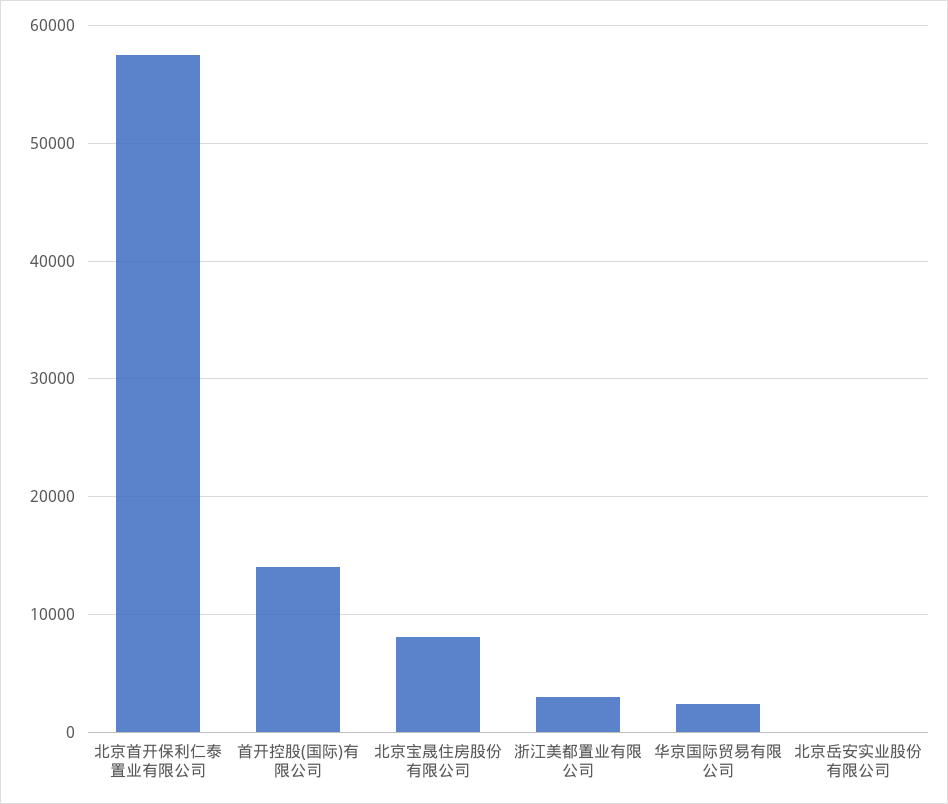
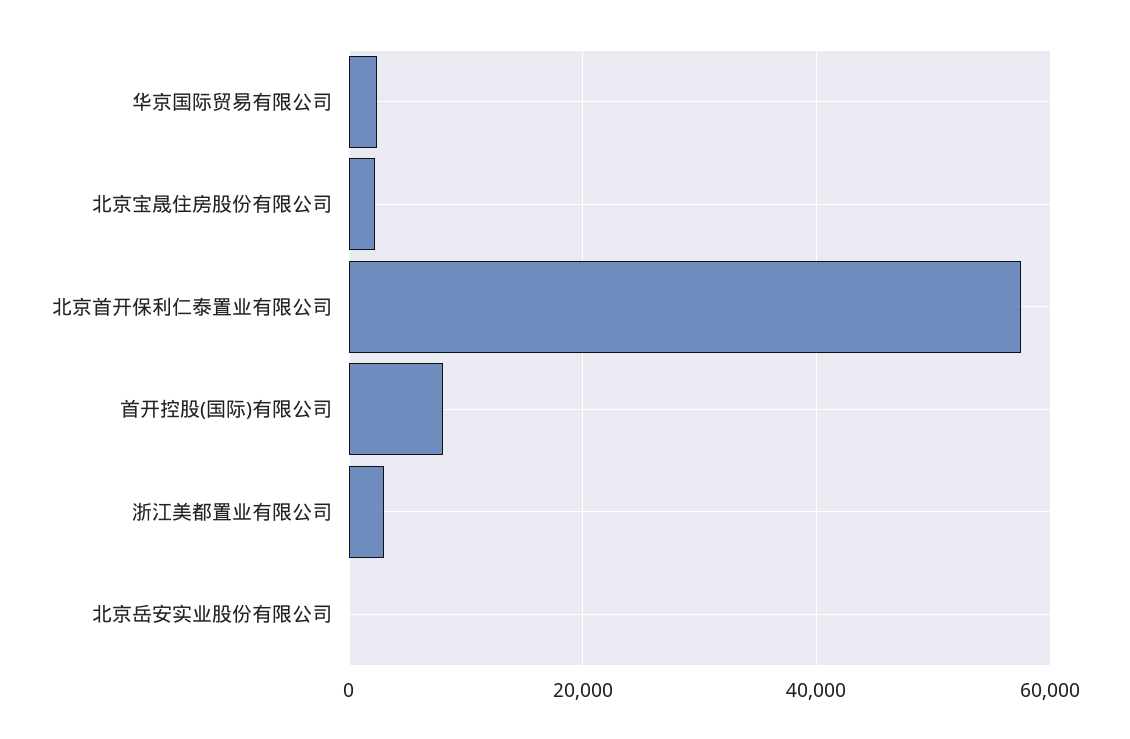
首开控股(国际)有限公司: 14000 -> 8000
北京宝晟住房股份有限公司: 8000 -> 2000

